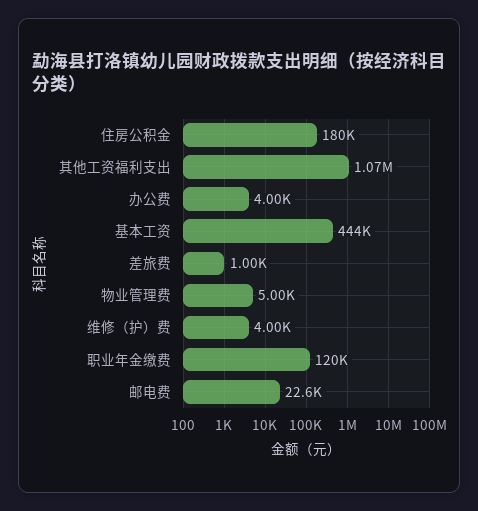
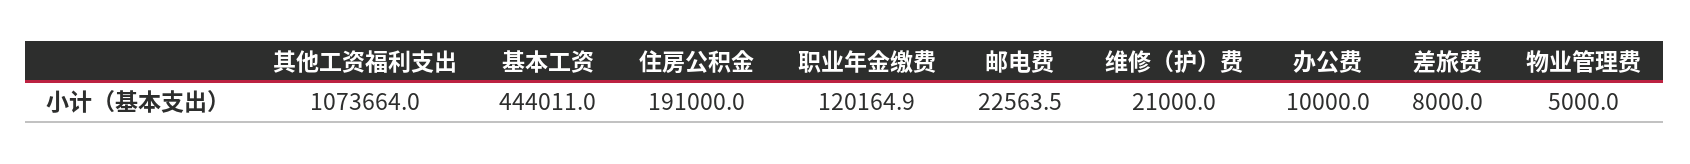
住房公积金: 180000 -> 191000
办公费: 4000 -> 10000
差旅费: 1000 -> 8000
维修（护）费: 4000 -> 21000

